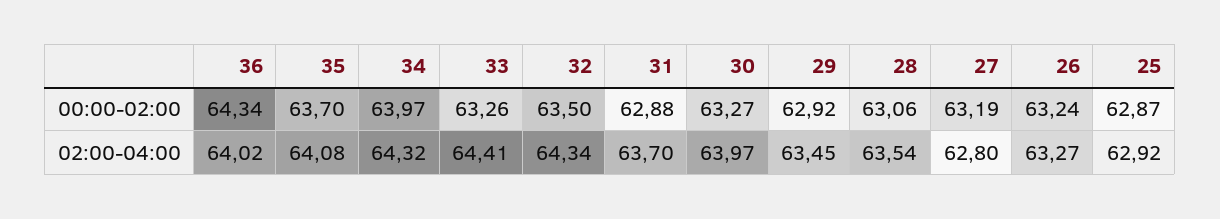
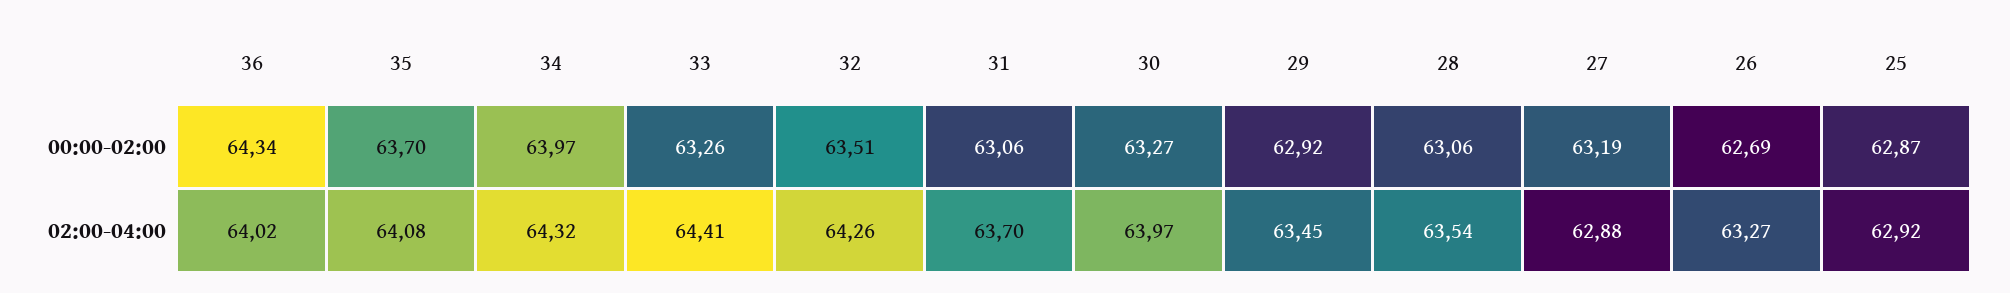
32, 00:00-02:00: 63.5 -> 63.51
31, 00:00-02:00: 62.88 -> 63.06
26, 00:00-02:00: 63.24 -> 62.69
32, 02:00-04:00: 64.34 -> 64.26
27, 02:00-04:00: 62.8 -> 62.88

